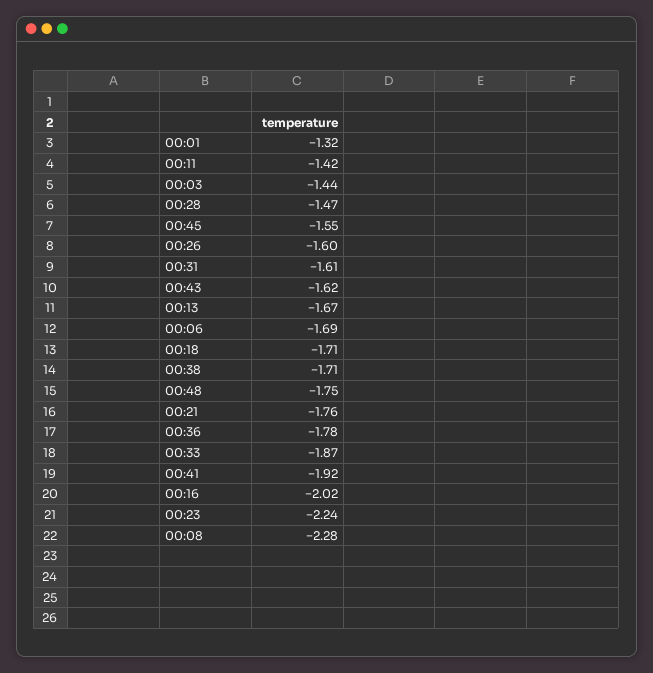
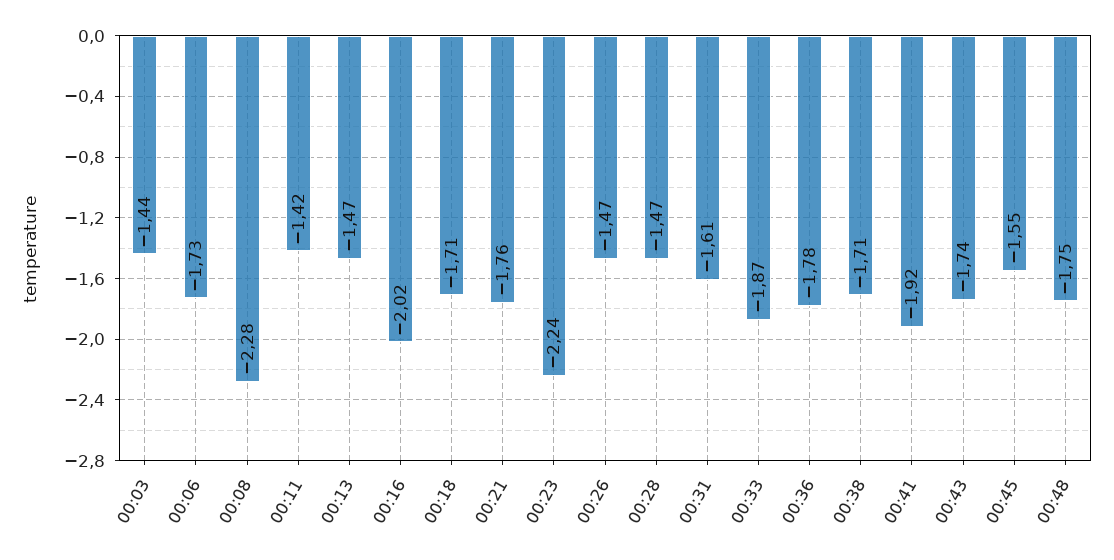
00:01: -1.32 -> none
00:26: -1.6 -> -1.47
00:43: -1.62 -> -1.74
00:13: -1.67 -> -1.47
00:06: -1.69 -> -1.73

